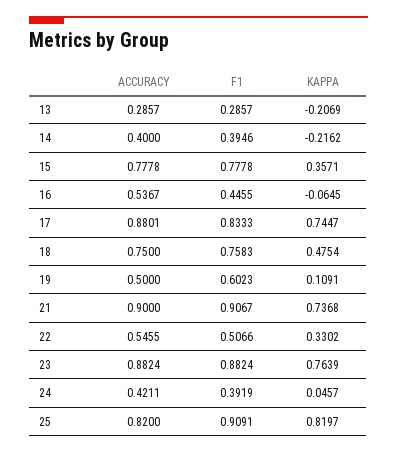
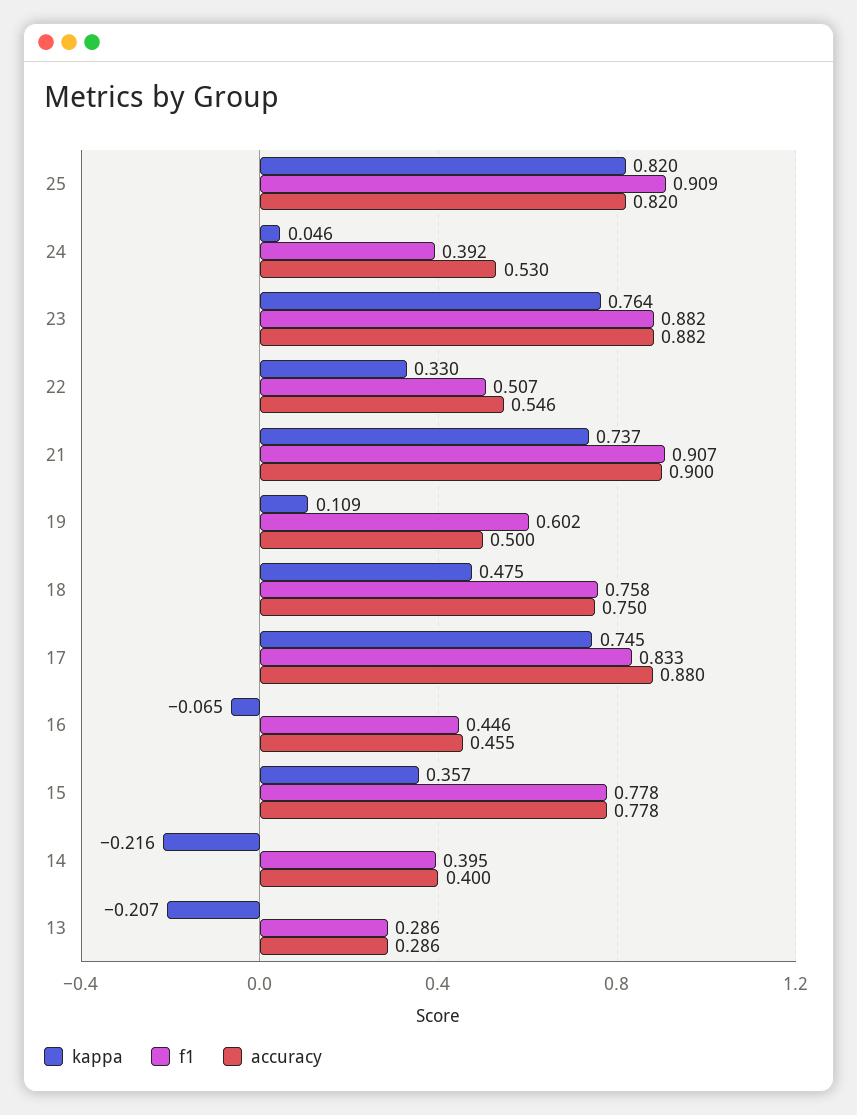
ACCURACY, 16: 0.5367 -> 0.455
ACCURACY, 24: 0.4211 -> 0.53

